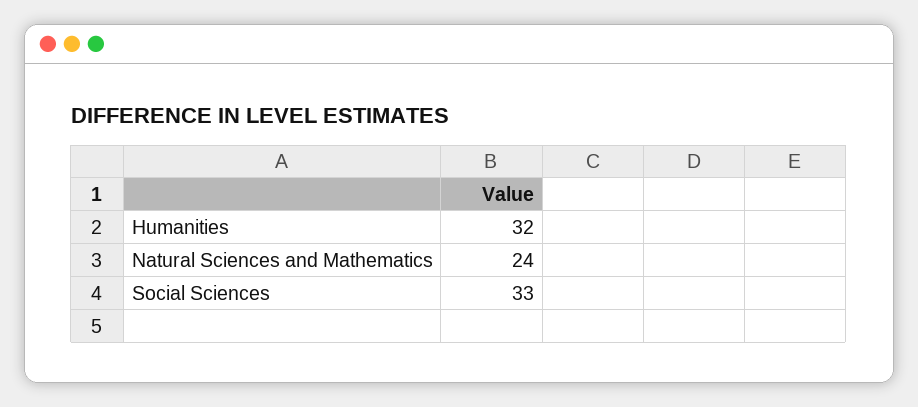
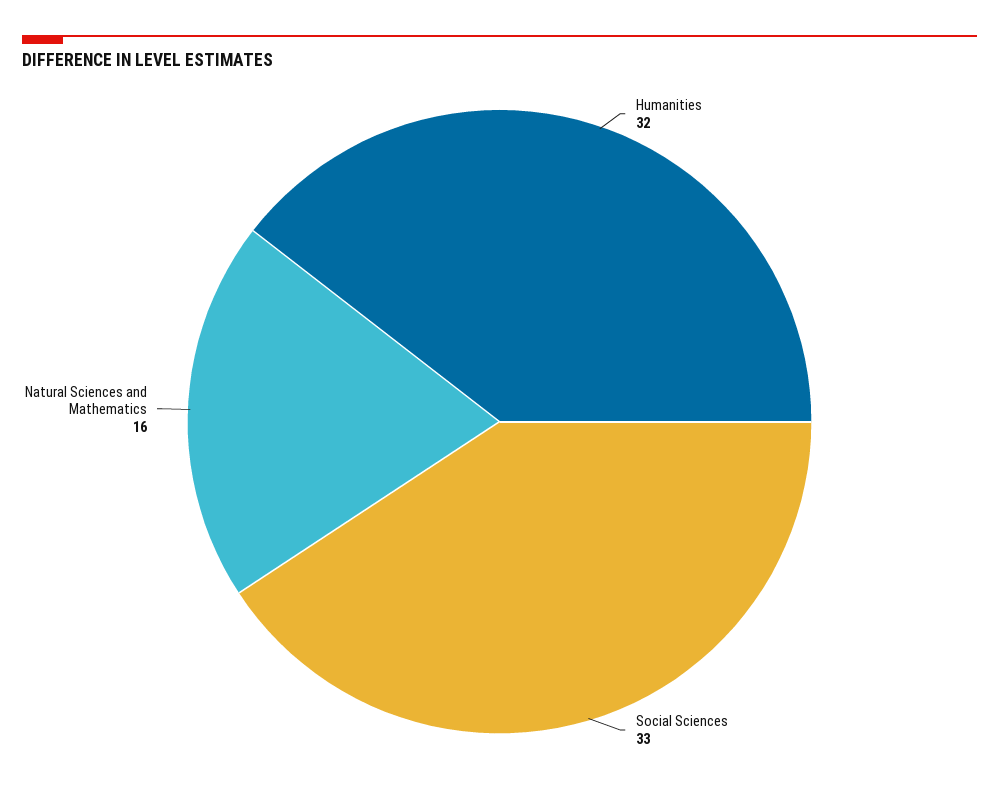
Natural Sciences and Mathematics: 24 -> 16

